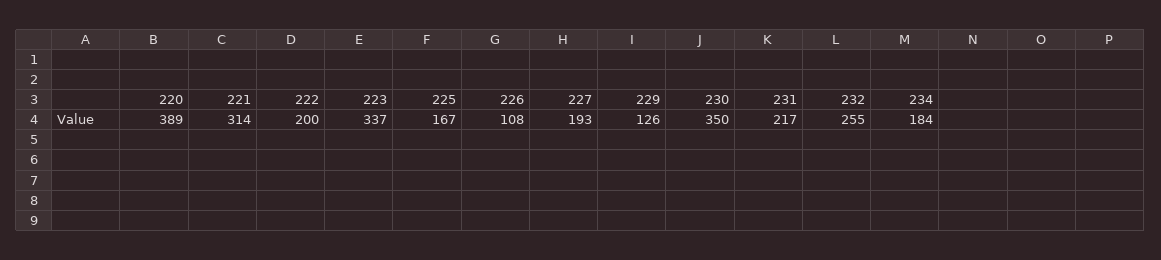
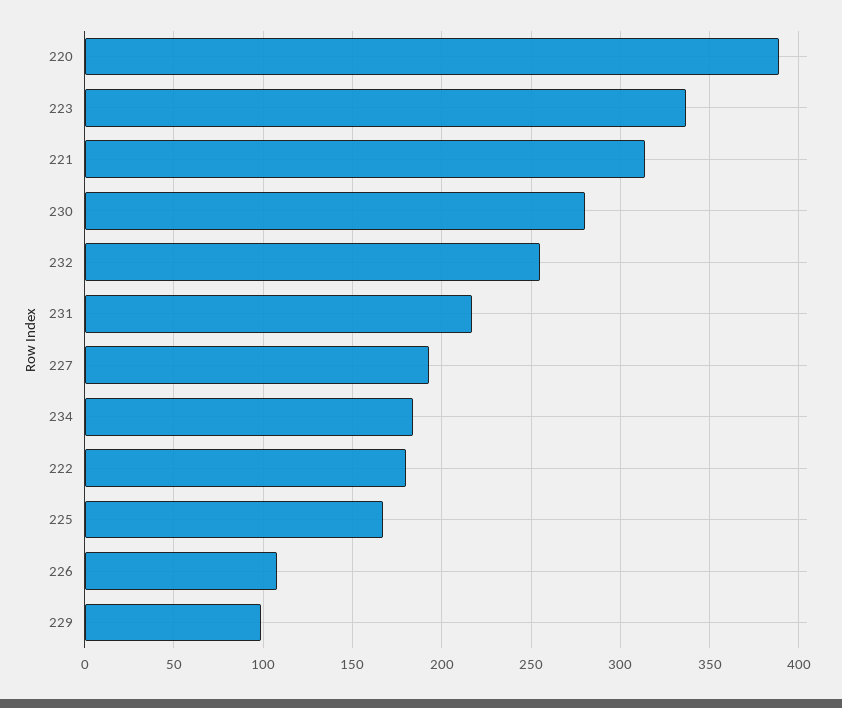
222: 200 -> 180
229: 126 -> 100
230: 350 -> 280

